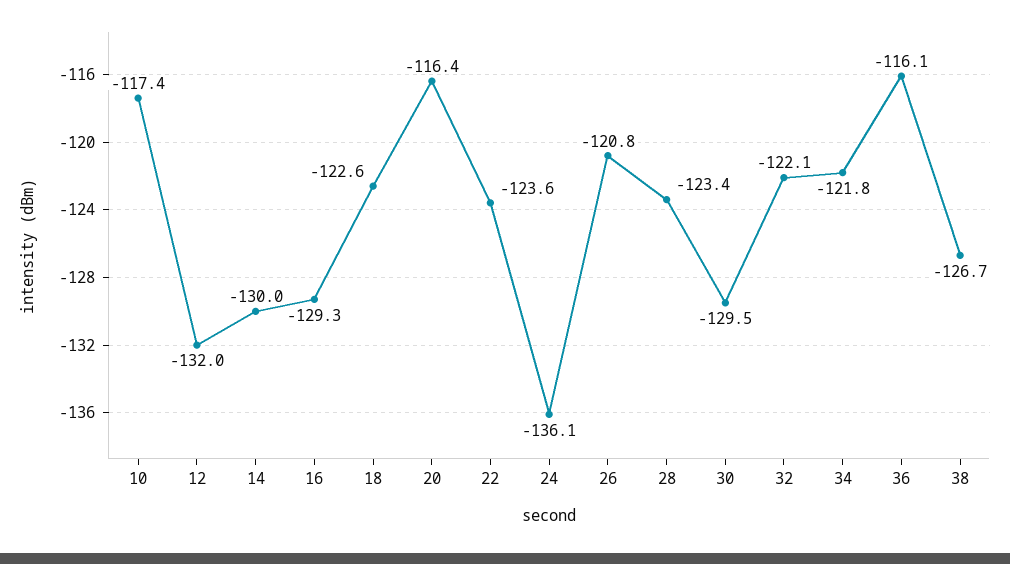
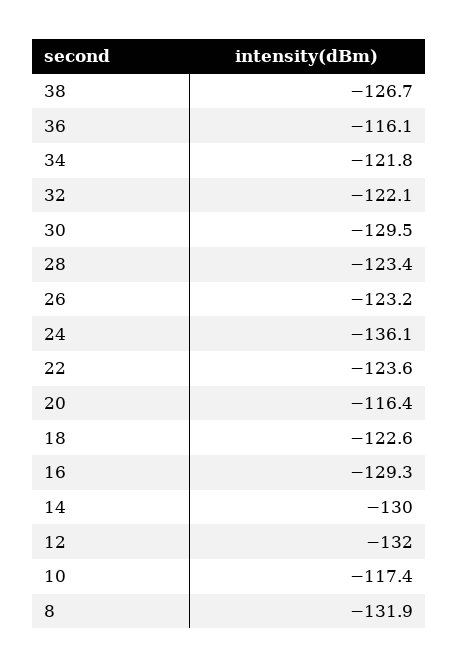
26: -120.8 -> -123.2
8: none -> -131.9

